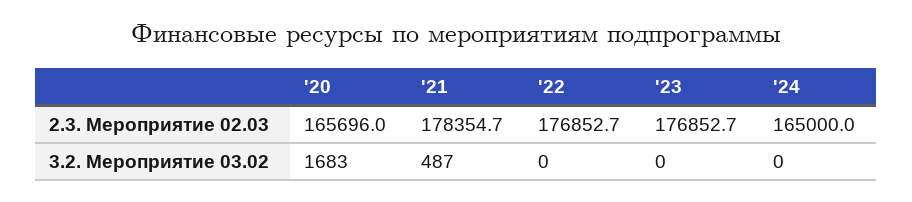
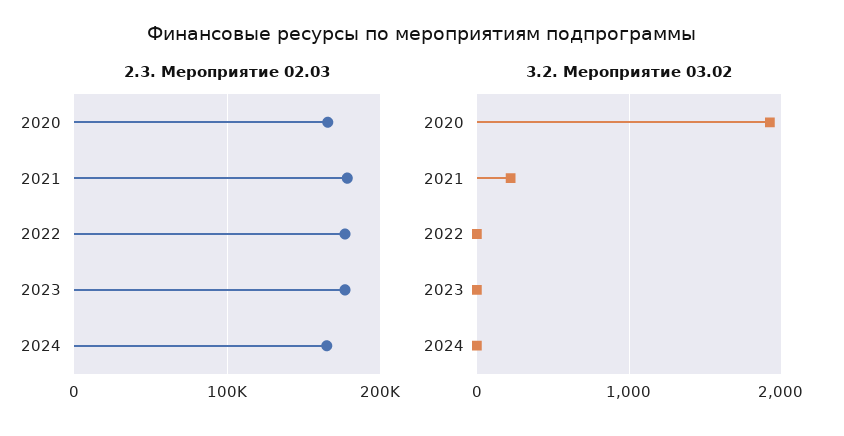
3.2. Мероприятие 03.02, '20: 1683 -> 1900
3.2. Мероприятие 03.02, '21: 487 -> 200

